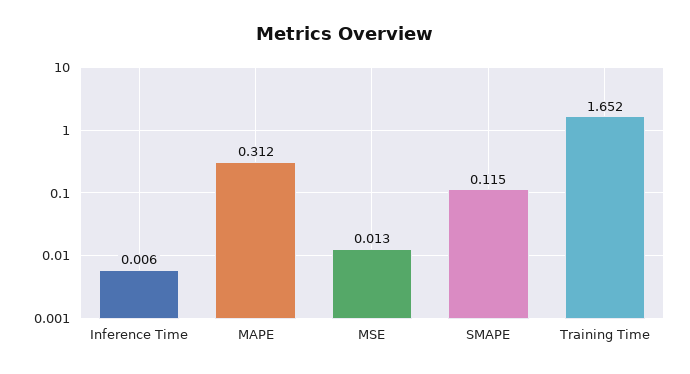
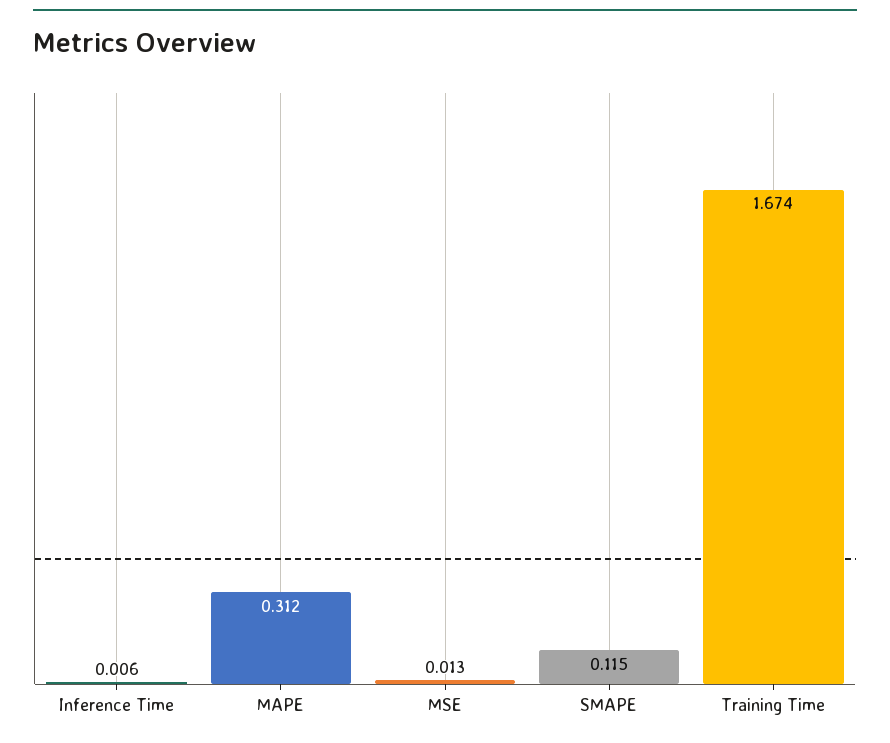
Training Time: 1.652 -> 1.674

